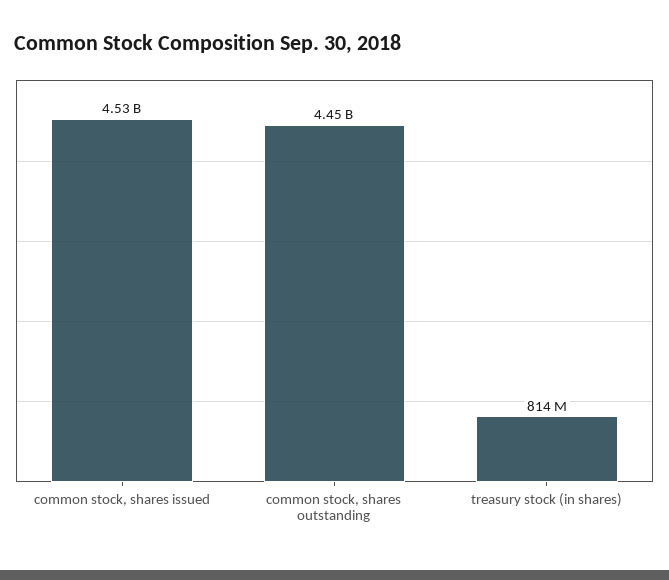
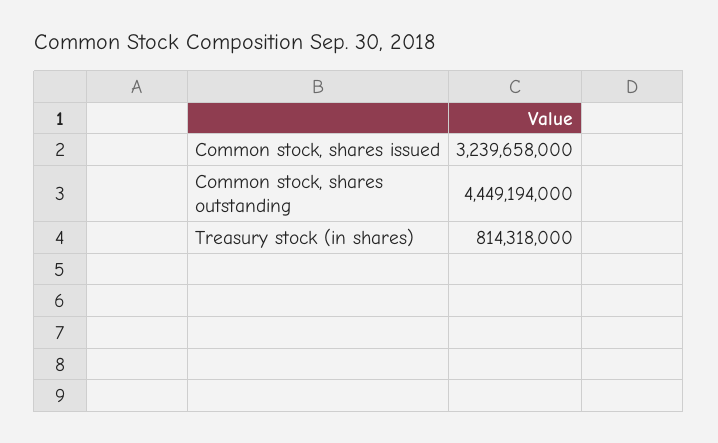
common stock, shares issued: 4530000000 -> 3239658000

